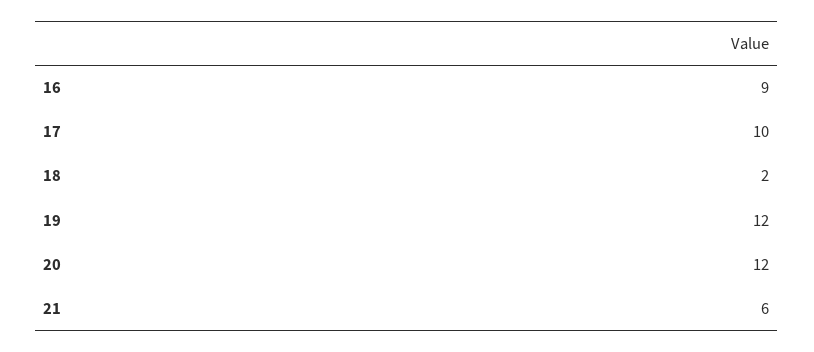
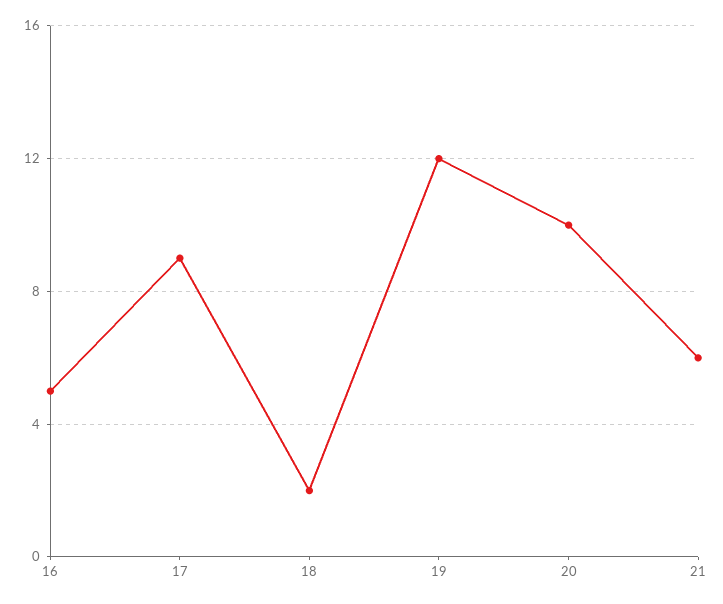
16: 9 -> 5
17: 10 -> 9
20: 12 -> 10

